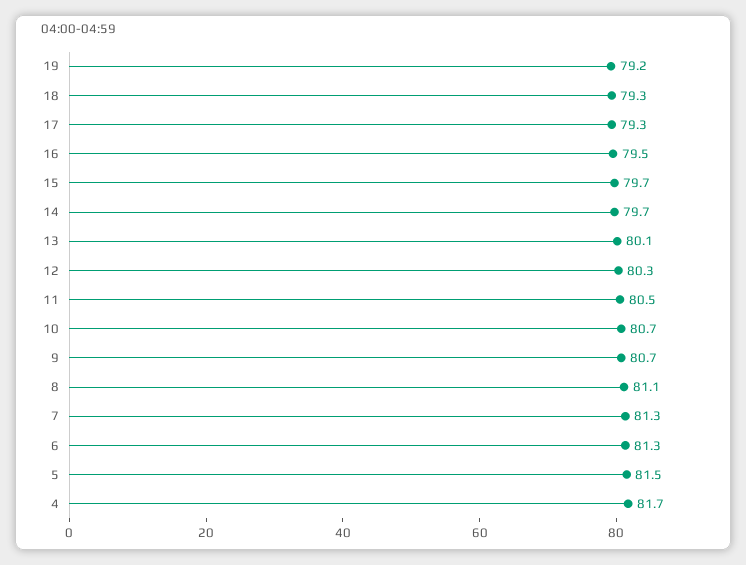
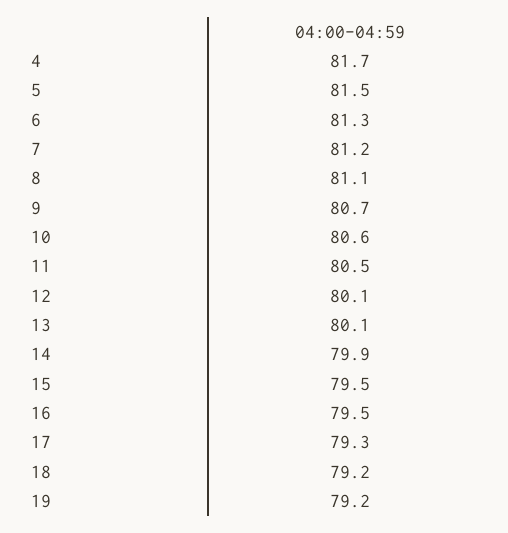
18: 79.3 -> 79.2
15: 79.7 -> 79.5
14: 79.7 -> 79.9
12: 80.3 -> 80.1
10: 80.7 -> 80.6
7: 81.3 -> 81.2

